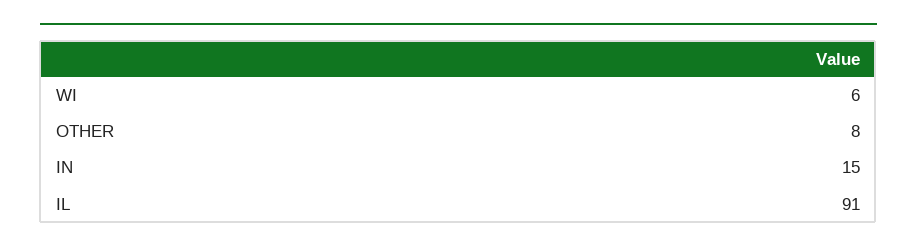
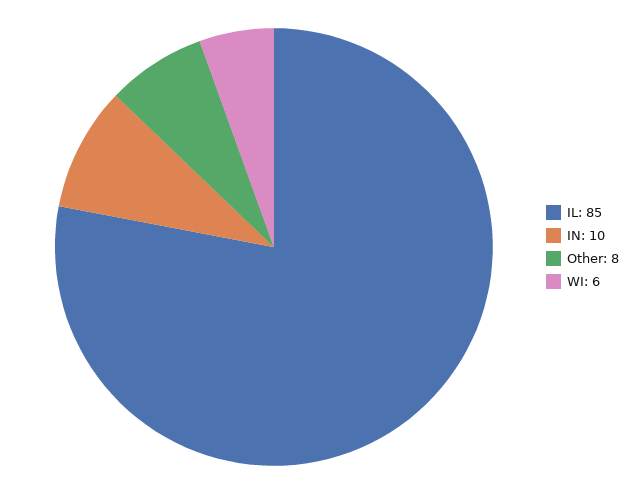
IN: 15 -> 10
IL: 91 -> 85

